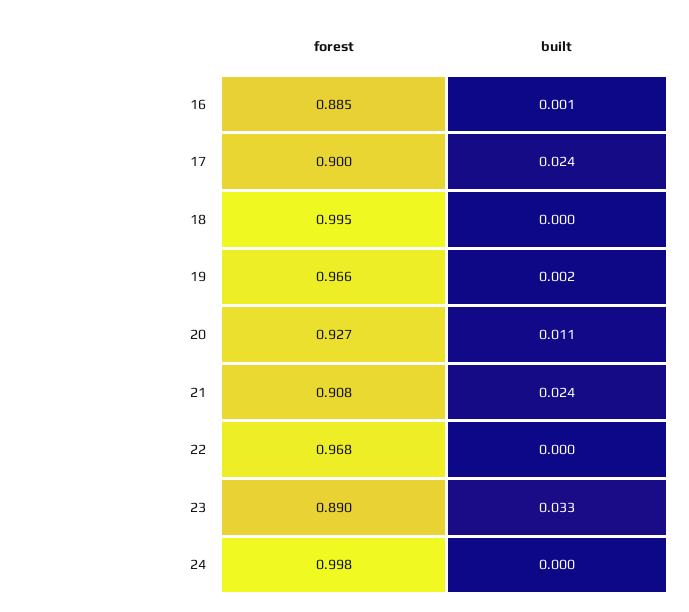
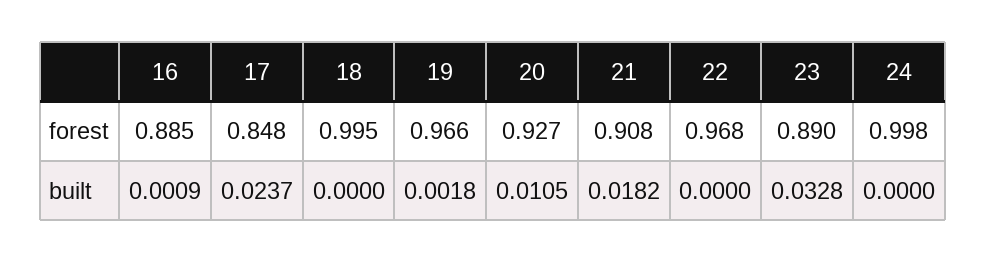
forest, 17: 0.9 -> 0.848
built, 21: 0.024 -> 0.0182

